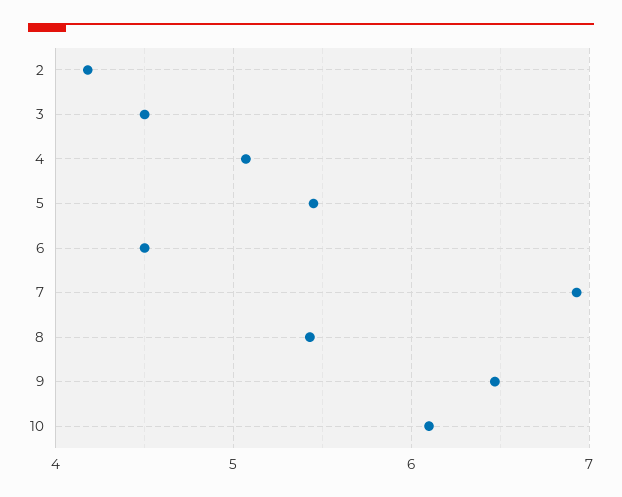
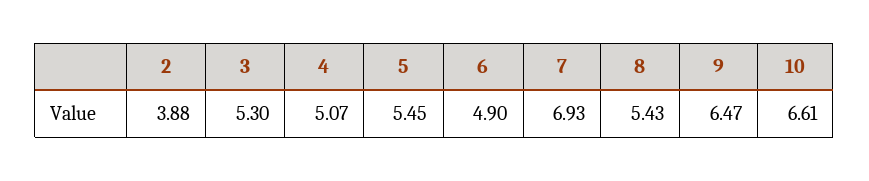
2: 4.2 -> 3.88
3: 4.5 -> 5.3
6: 4.5 -> 4.9
10: 6.1 -> 6.61

